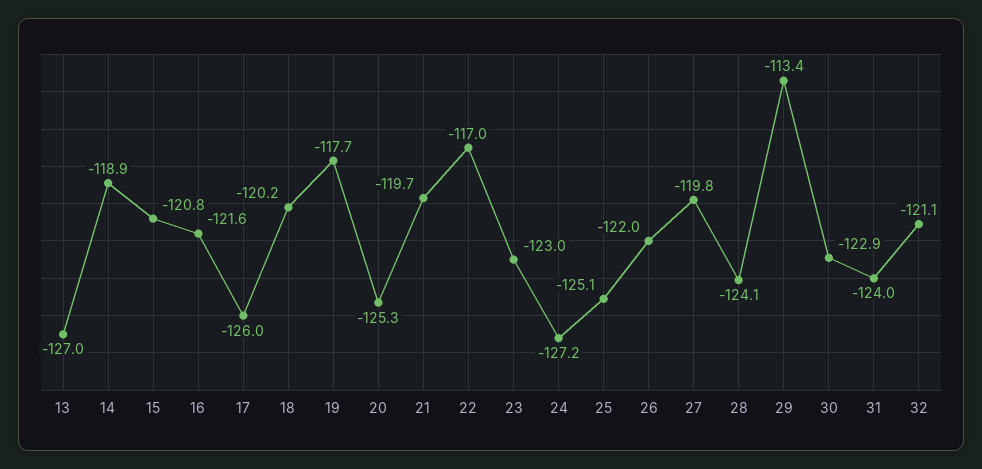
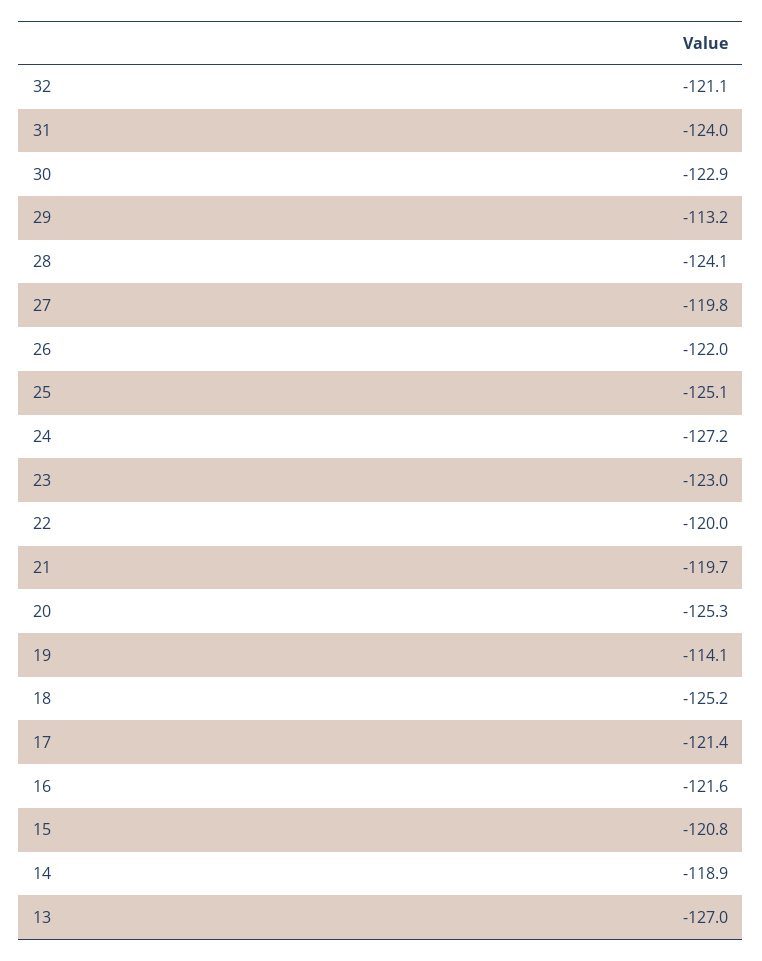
17: -126 -> -121.4
18: -120.2 -> -125.2
19: -117.7 -> -114.1
22: -117 -> -120
29: -113.4 -> -113.2

